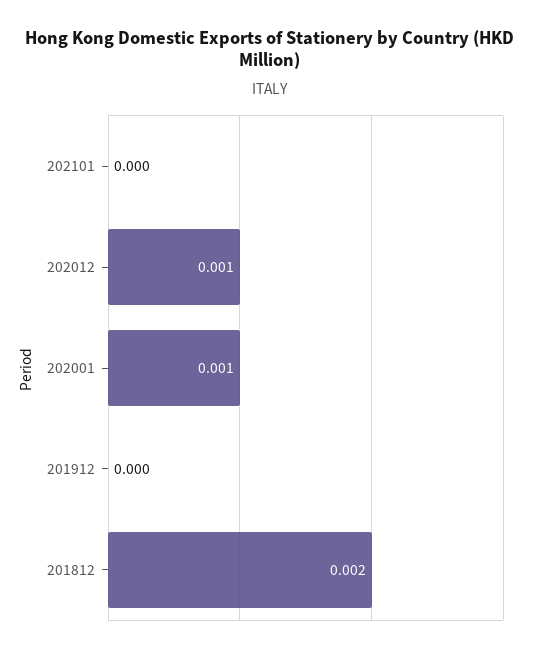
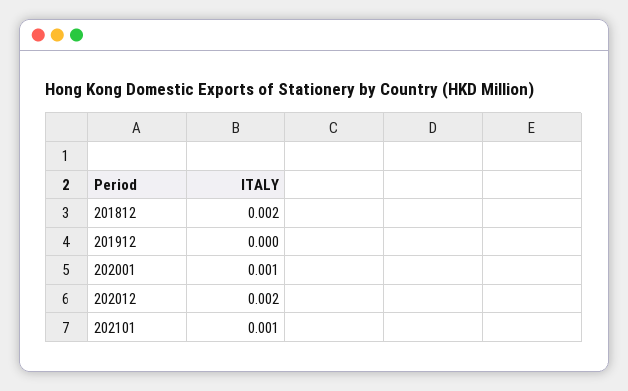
202101: 0 -> 0.001
202012: 0.001 -> 0.002

